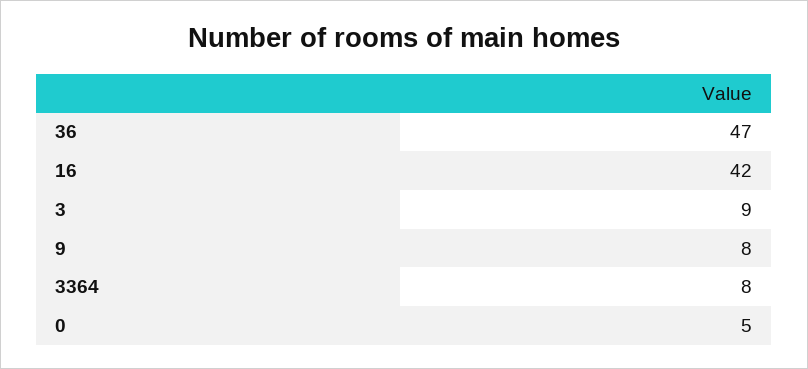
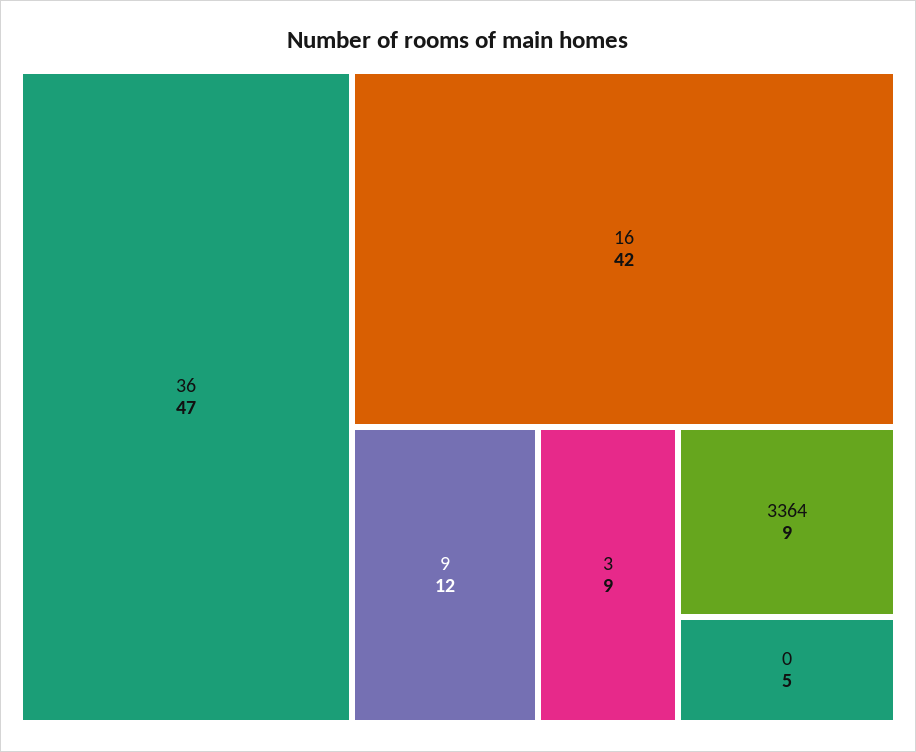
9: 8 -> 12
3364: 8 -> 9

